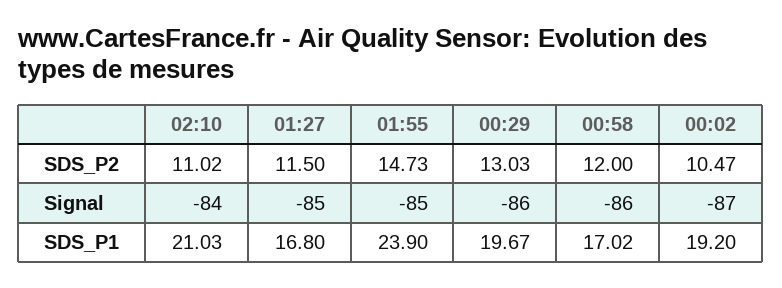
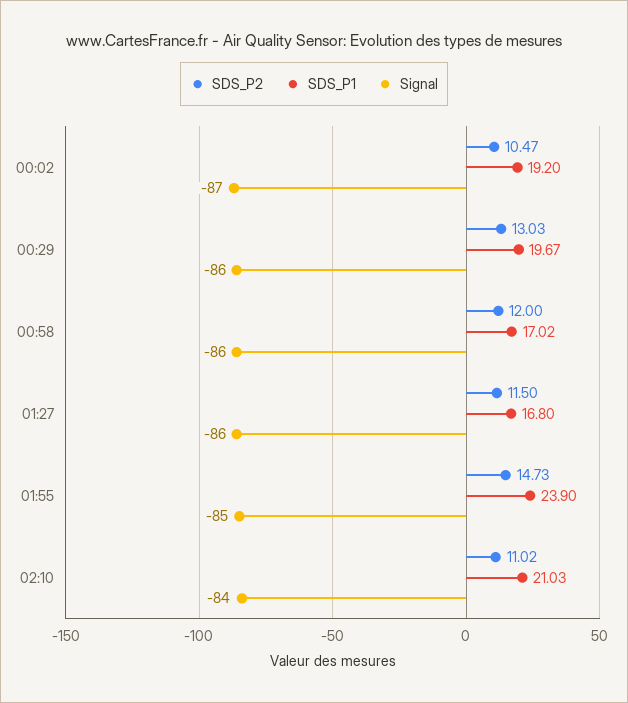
Signal, 01:27: -85 -> -86

